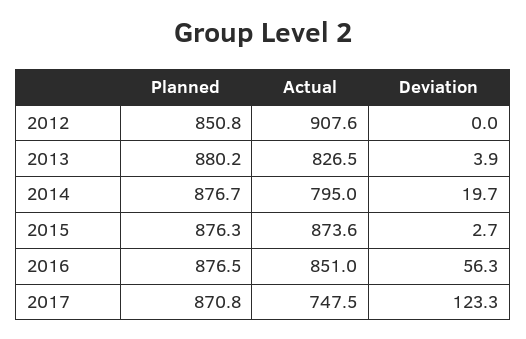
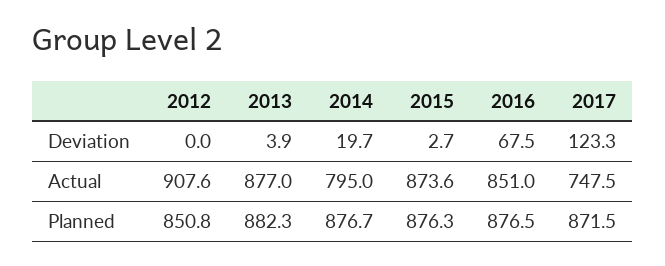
Planned, 2013: 880.2 -> 882.3
Actual, 2013: 826.5 -> 877
Deviation, 2016: 56.3 -> 67.5
Planned, 2017: 870.8 -> 871.5

